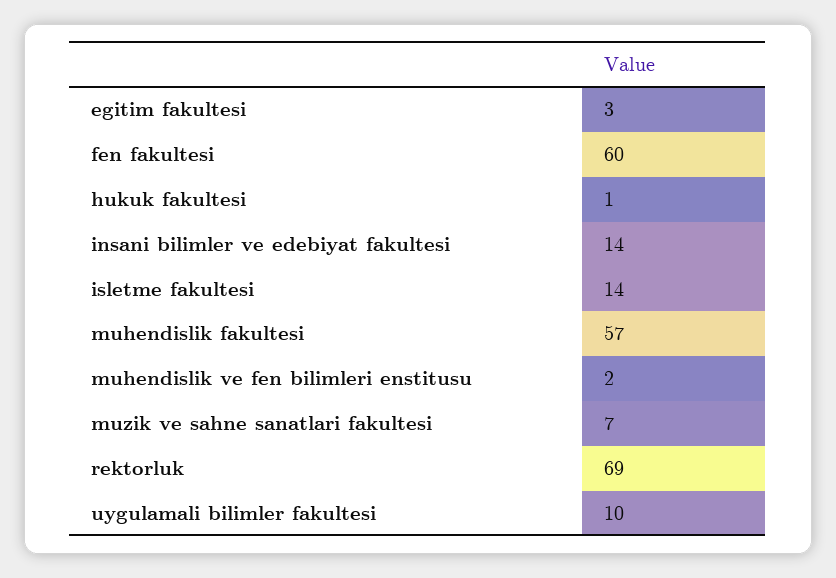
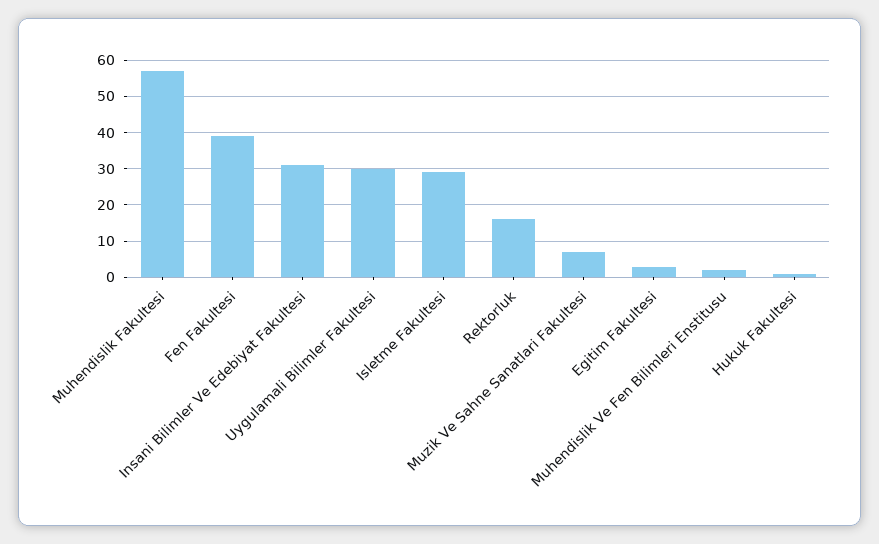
fen fakultesi: 60 -> 40
insani bilimler ve edebiyat fakultesi: 14 -> 30
isletme fakultesi: 14 -> 30
rektorluk: 69 -> 15
uygulamali bilimler fakultesi: 10 -> 30

